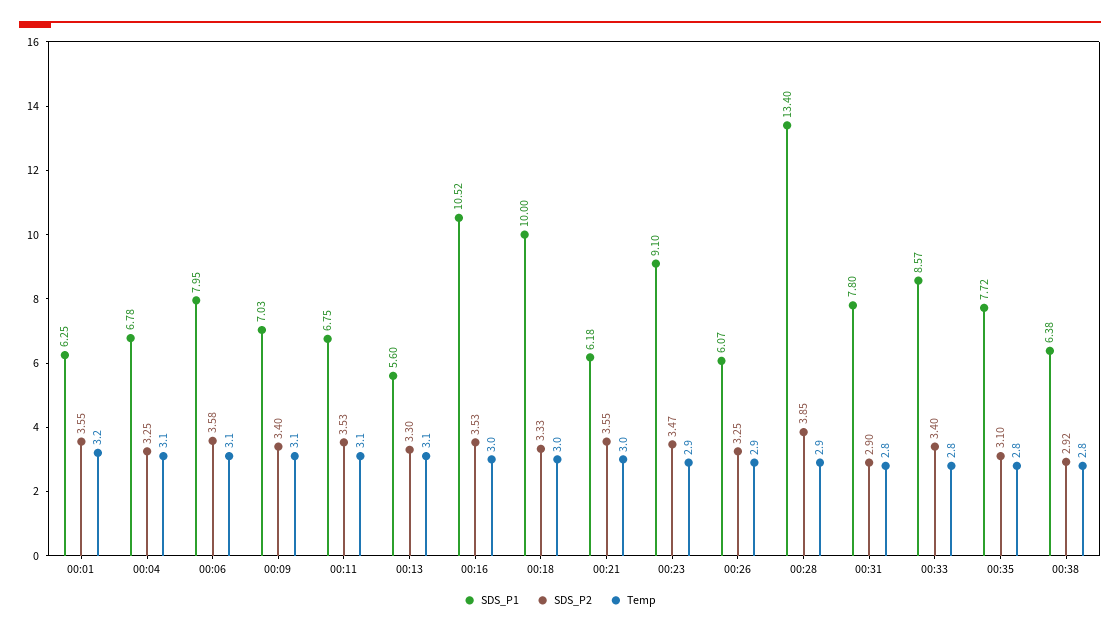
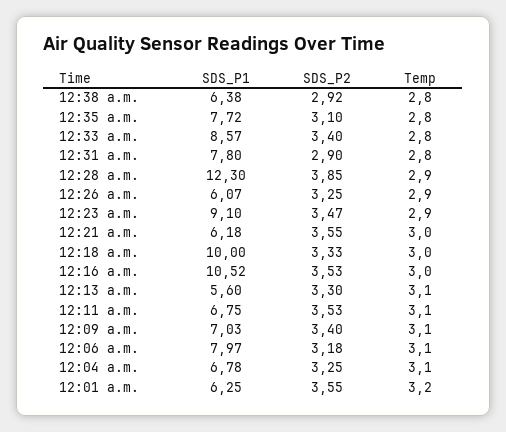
SDS_P1, 00:06: 7.95 -> 7.97
SDS_P2, 00:06: 3.58 -> 3.18
SDS_P1, 00:28: 13.4 -> 12.3

